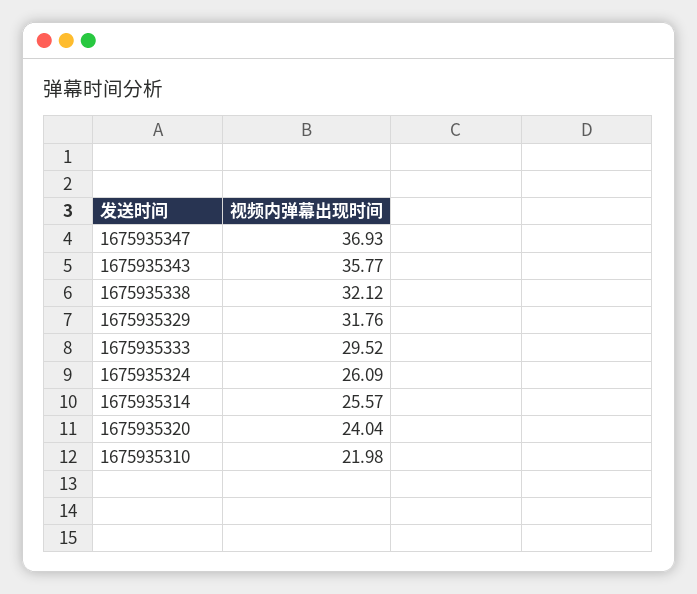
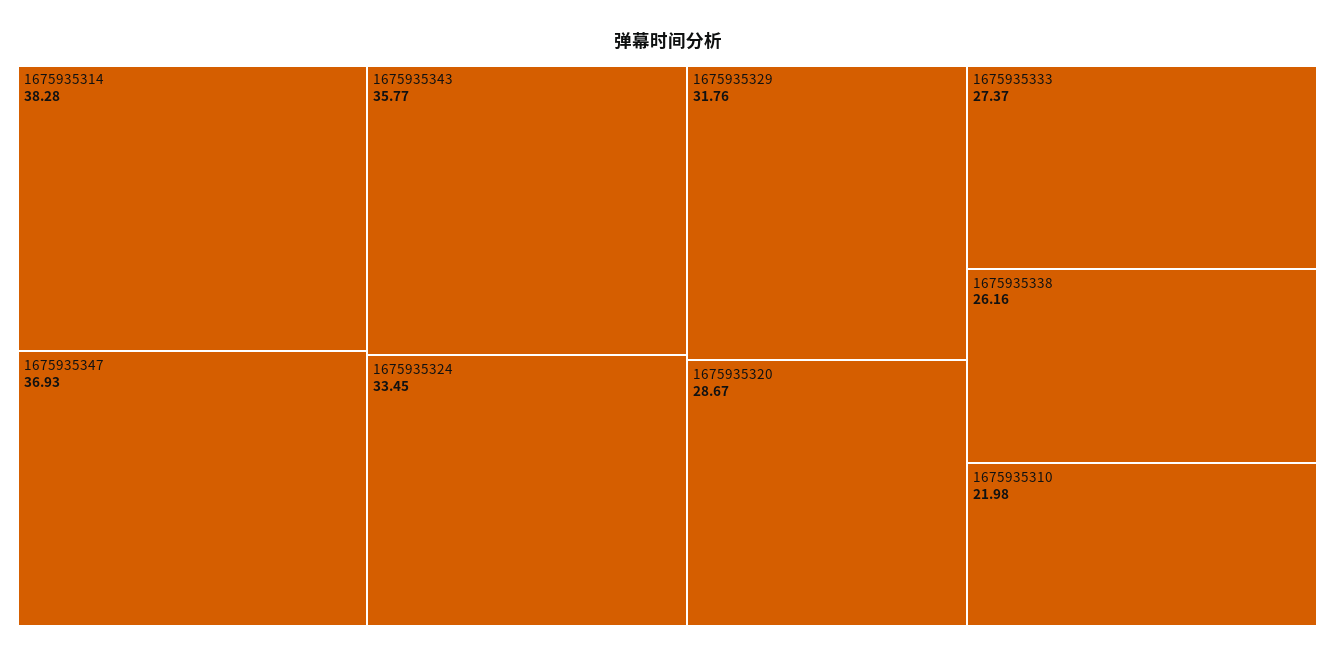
1675935338: 32.12 -> 26.16
1675935333: 29.52 -> 27.37
1675935324: 26.09 -> 33.45
1675935314: 25.57 -> 38.28
1675935320: 24.04 -> 28.67

